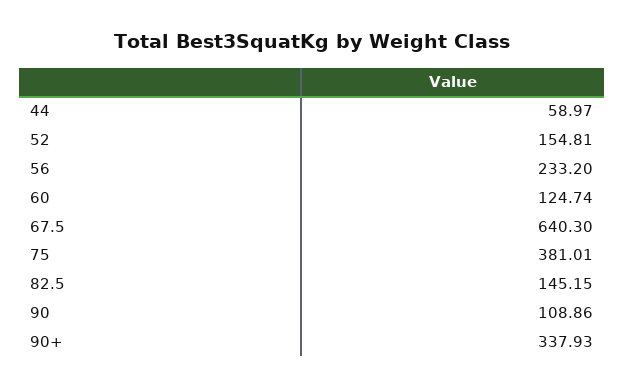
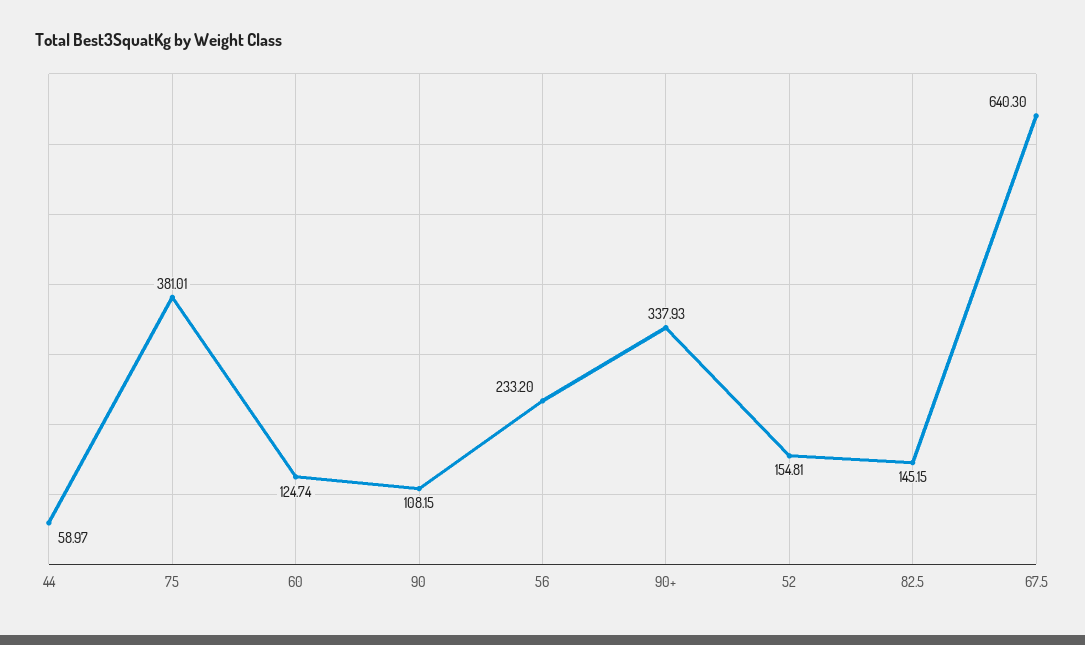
90: 108.86 -> 108.15

